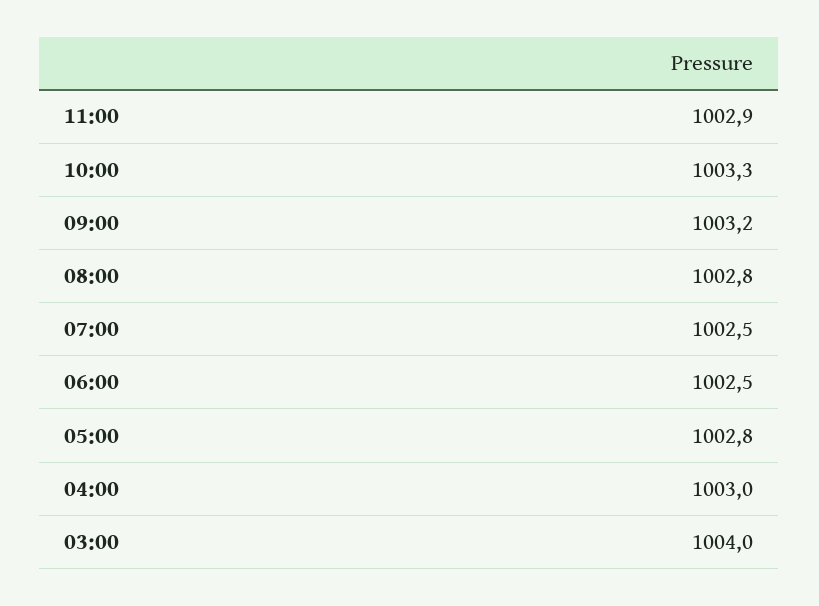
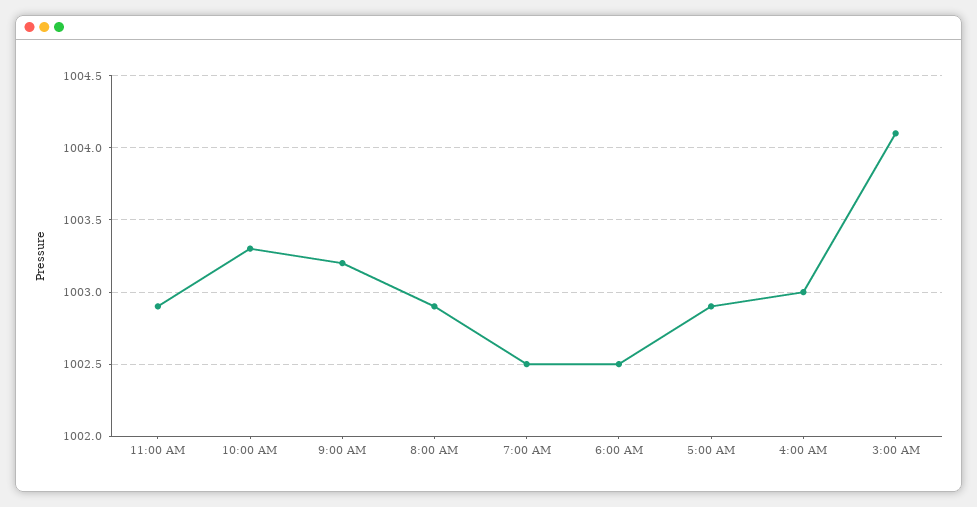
08:00: 1002.8 -> 1002.9
05:00: 1002.8 -> 1002.9
03:00: 1004 -> 1004.1

